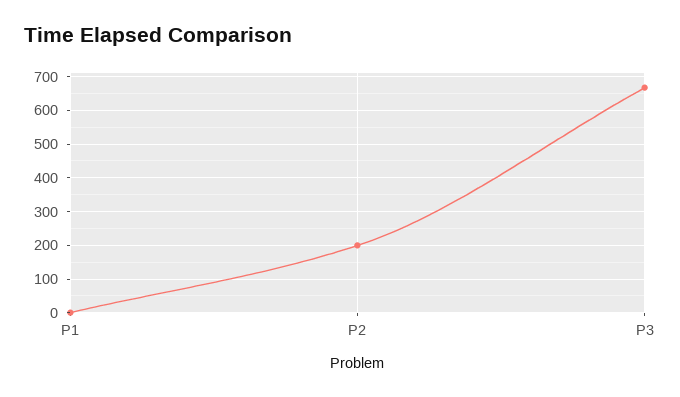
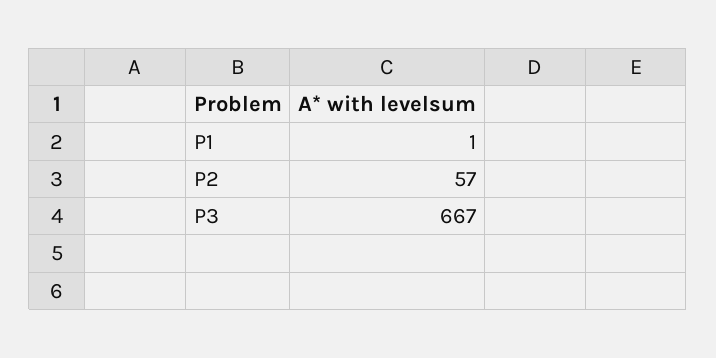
P2: 200 -> 57

